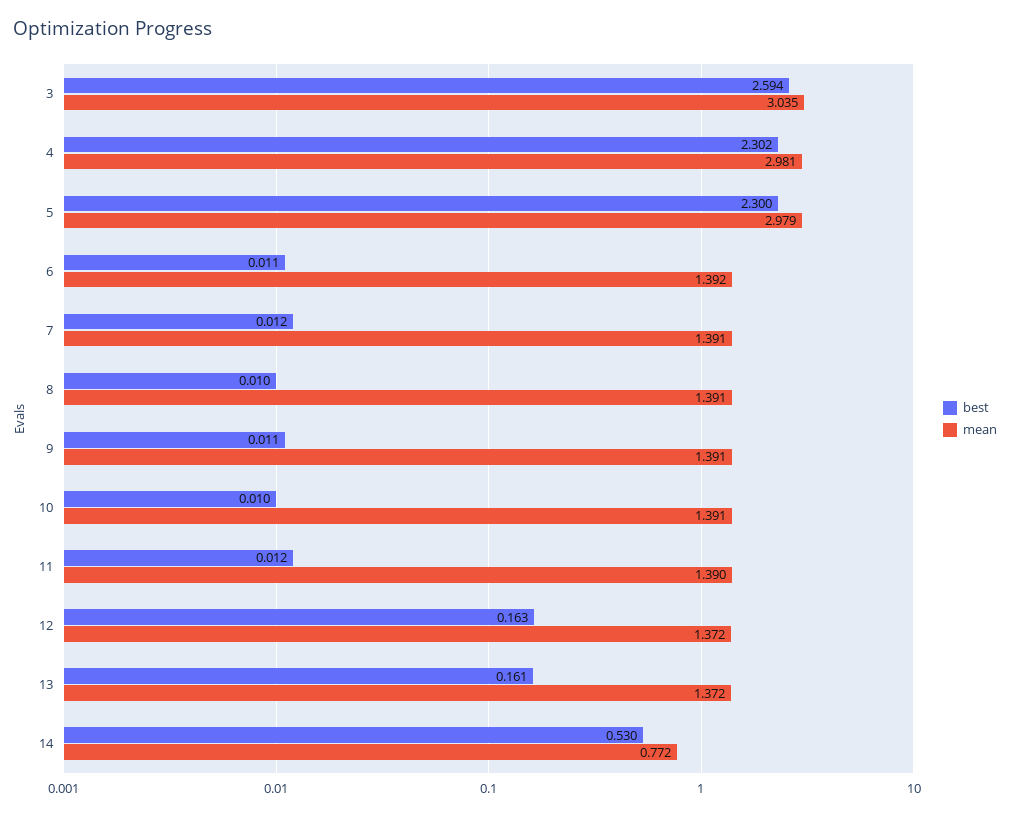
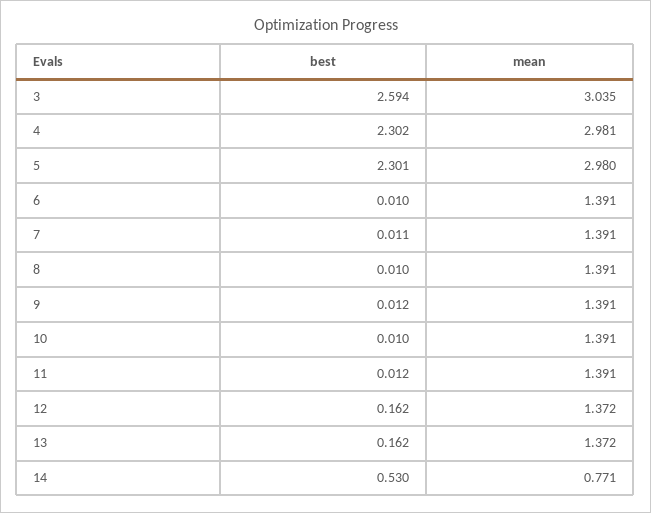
best, 5: 2.3 -> 2.301
mean, 5: 2.979 -> 2.98
best, 6: 0.011 -> 0.01
mean, 6: 1.392 -> 1.391
best, 7: 0.012 -> 0.011
best, 9: 0.011 -> 0.012
mean, 11: 1.39 -> 1.391
best, 12: 0.163 -> 0.162
best, 13: 0.161 -> 0.162
mean, 14: 0.772 -> 0.771

